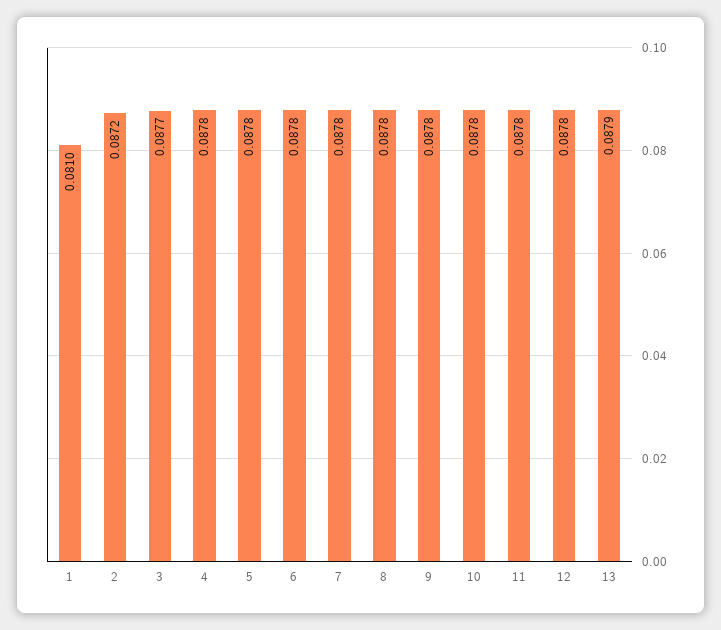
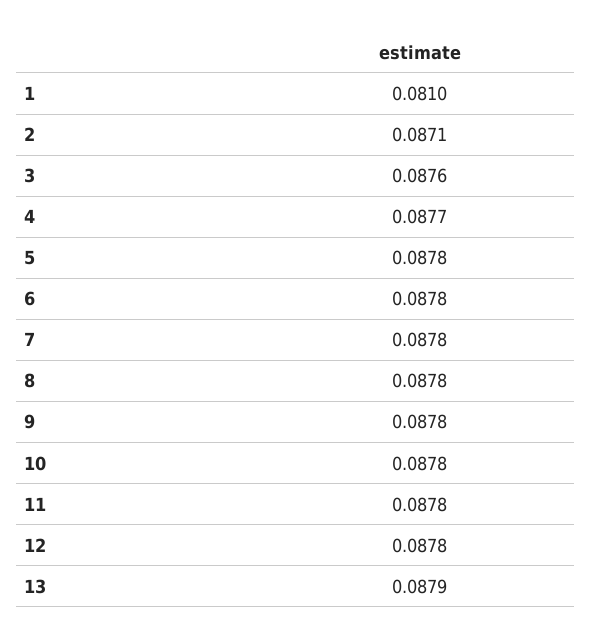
2: 0.0872 -> 0.0871
3: 0.0877 -> 0.0876
4: 0.0878 -> 0.0877

